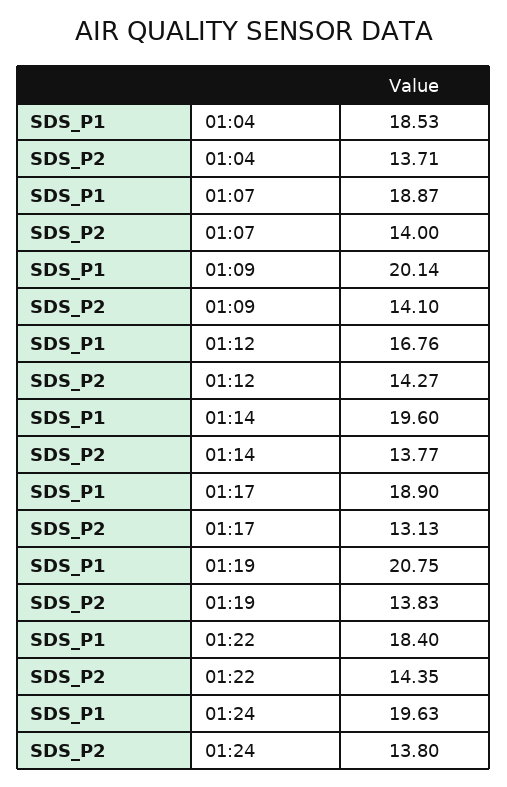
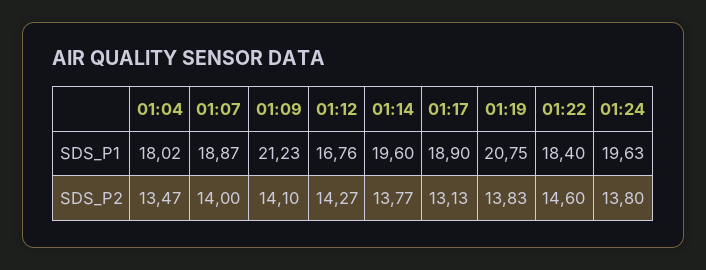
SDS_P1, 01:04: 18.53 -> 18.02
SDS_P2, 01:04: 13.71 -> 13.47
SDS_P1, 01:09: 20.14 -> 21.23
SDS_P2, 01:22: 14.35 -> 14.6

